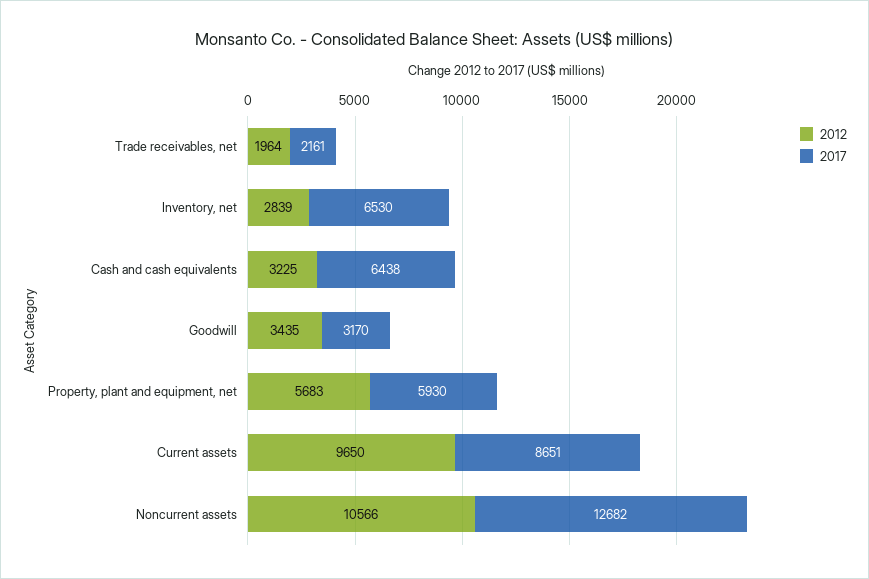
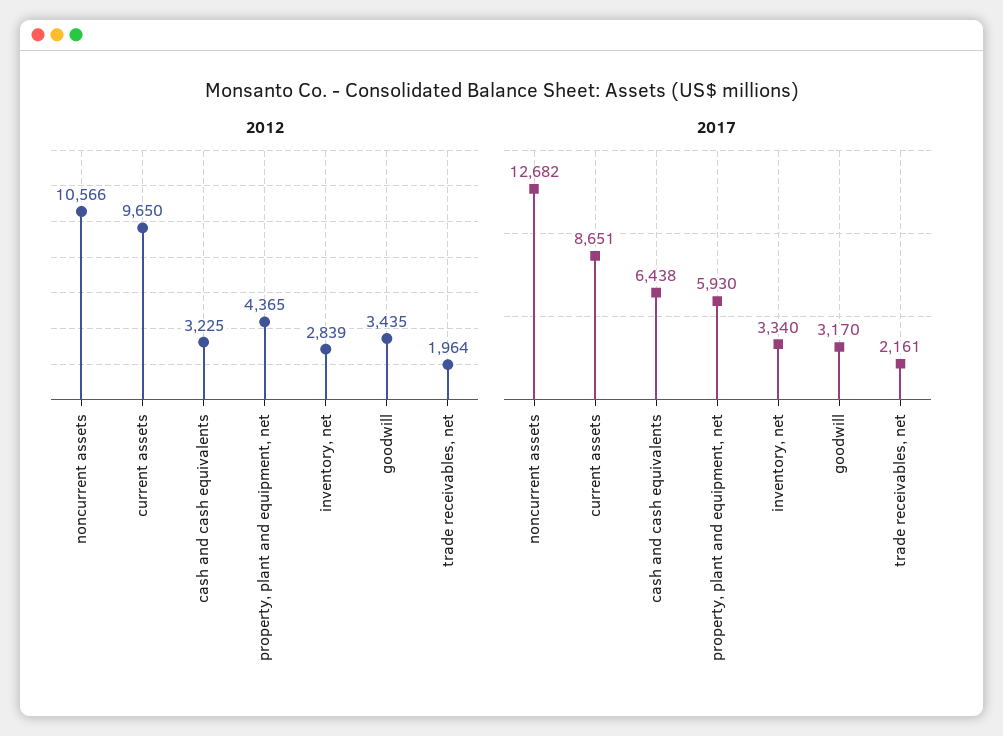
2017, Inventory, net: 6530 -> 3340
2012, Property, plant and equipment, net: 5683 -> 4365

